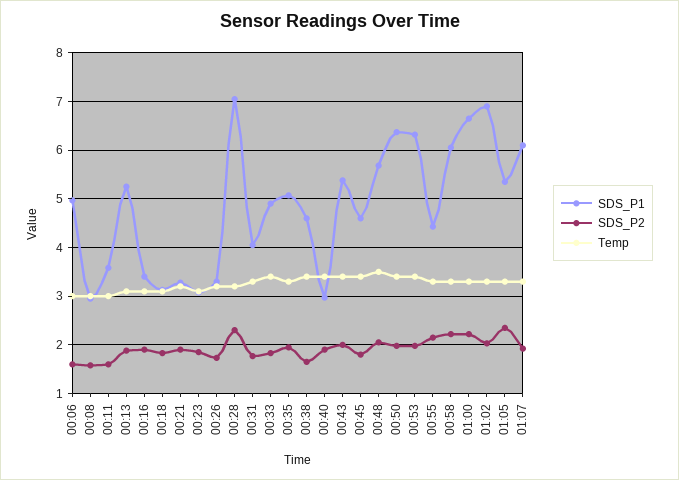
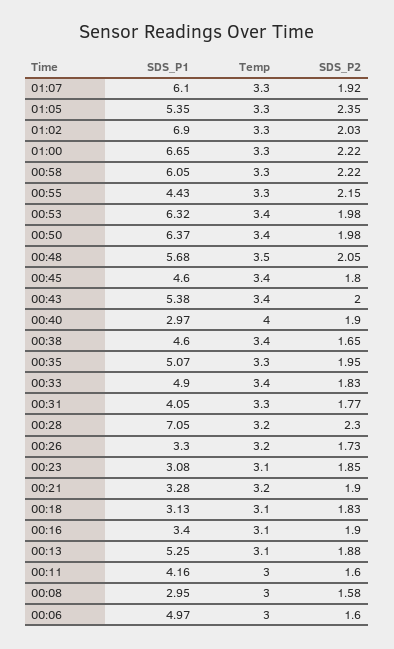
SDS_P1, 00:11: 3.6 -> 4.16
Temp, 00:40: 3.4 -> 4

